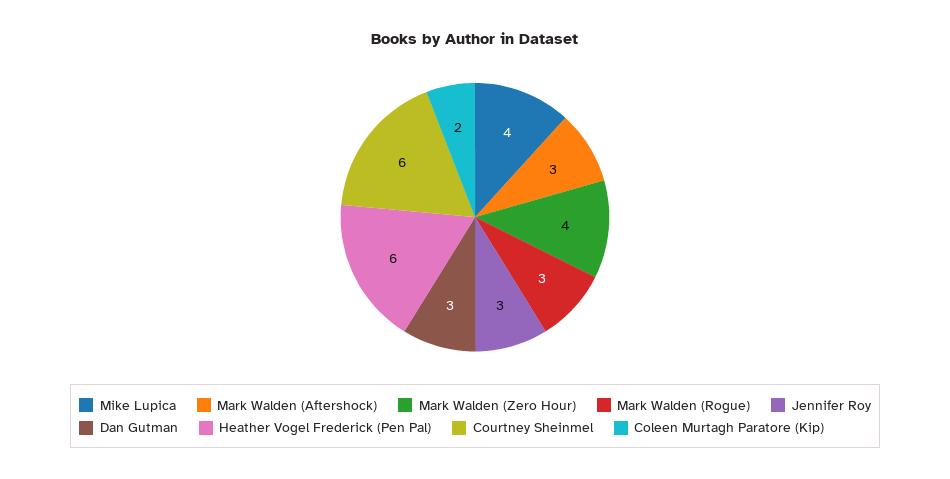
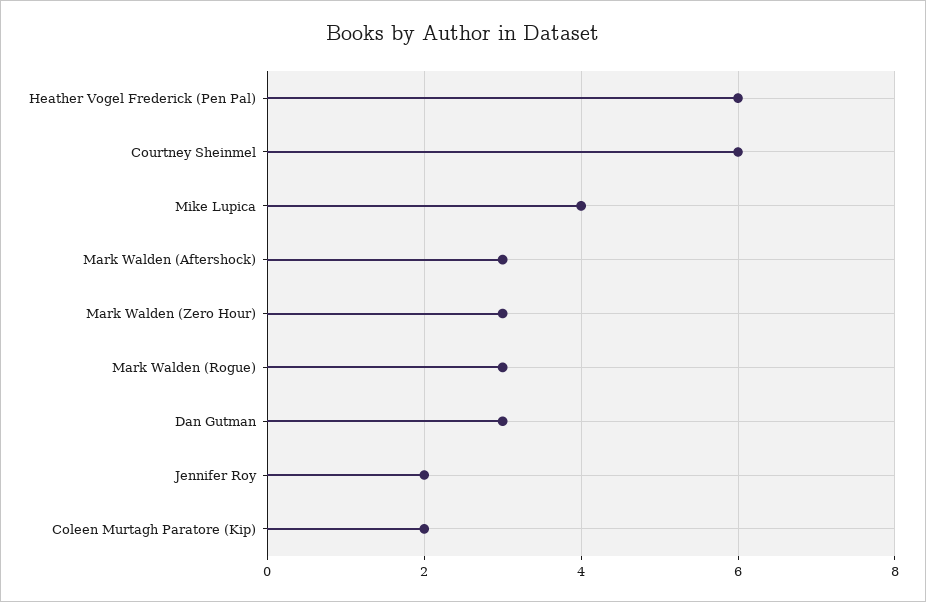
Mark Walden (Zero Hour): 4 -> 3
Jennifer Roy: 3 -> 2

